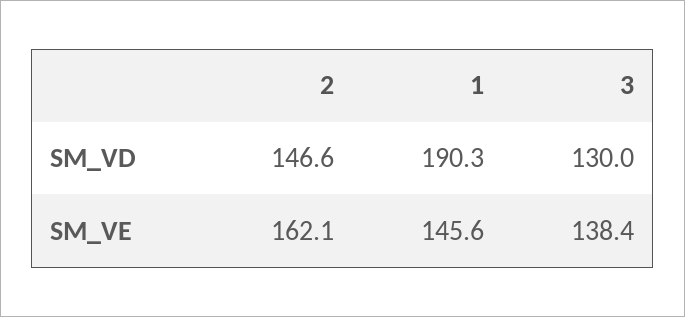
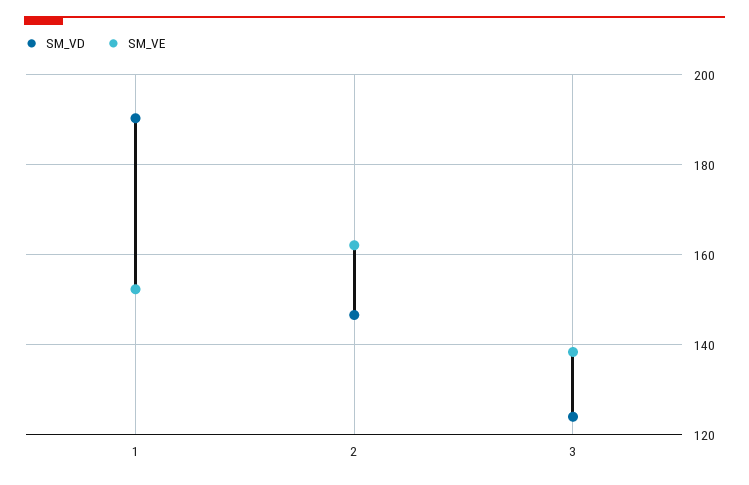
SM_VD, 3: 130 -> 124
SM_VE, 1: 145.6 -> 152

